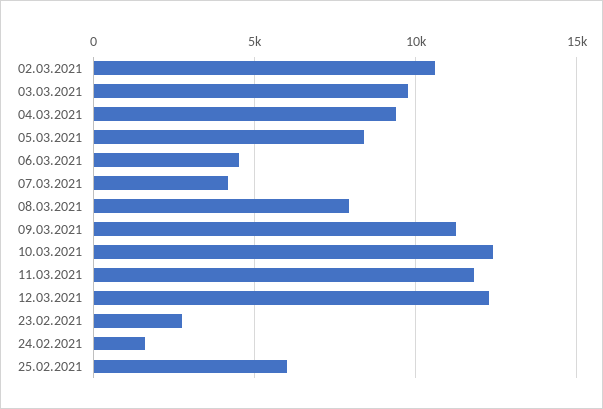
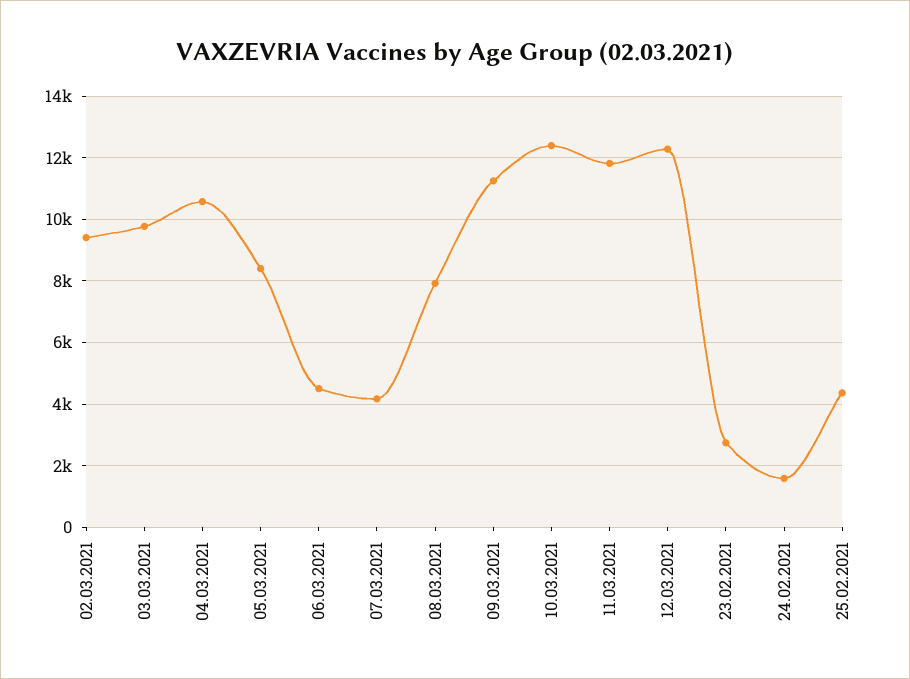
02.03.2021: 10500 -> 9400
04.03.2021: 9500 -> 10600
25.02.2021: 6000 -> 4400

